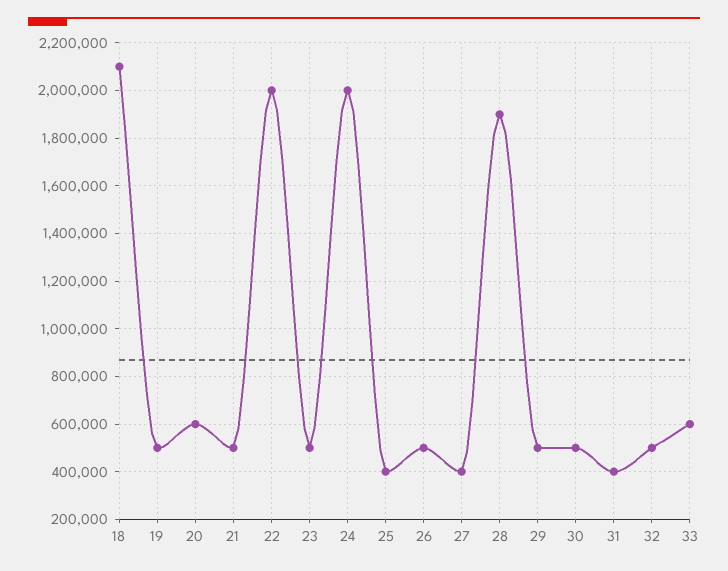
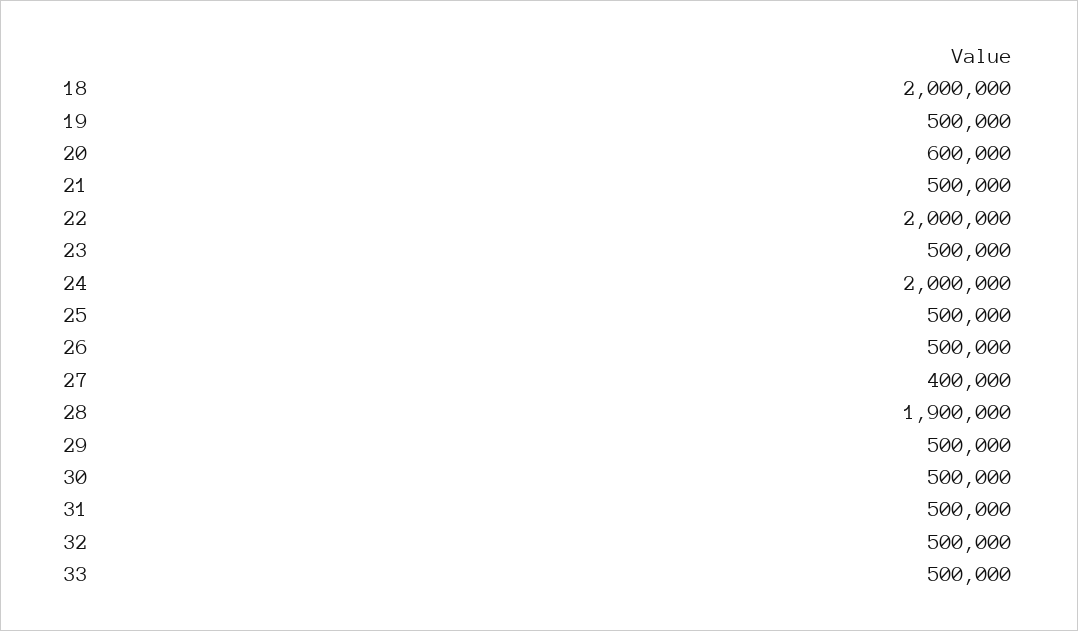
18: 2100000 -> 2000000
25: 400000 -> 500000
31: 400000 -> 500000
33: 600000 -> 500000

